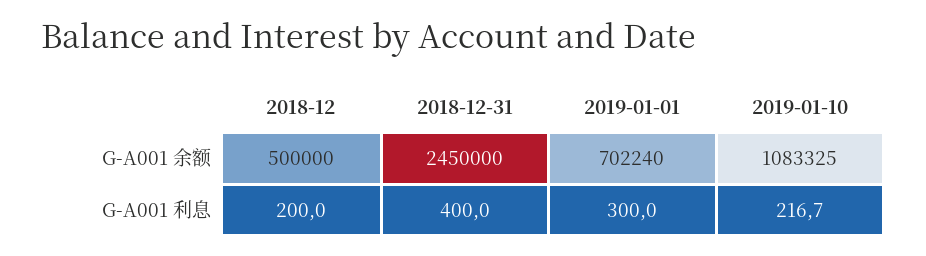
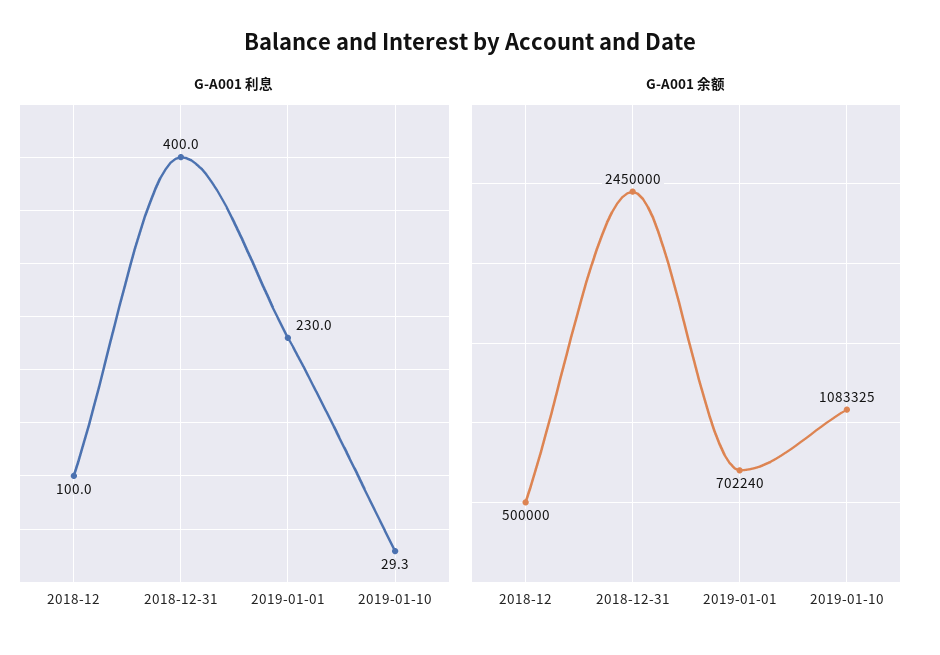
G-A001 利息, 2018-12: 200 -> 100
G-A001 利息, 2019-01-01: 300 -> 230
G-A001 利息, 2019-01-10: 216.7 -> 29.3

